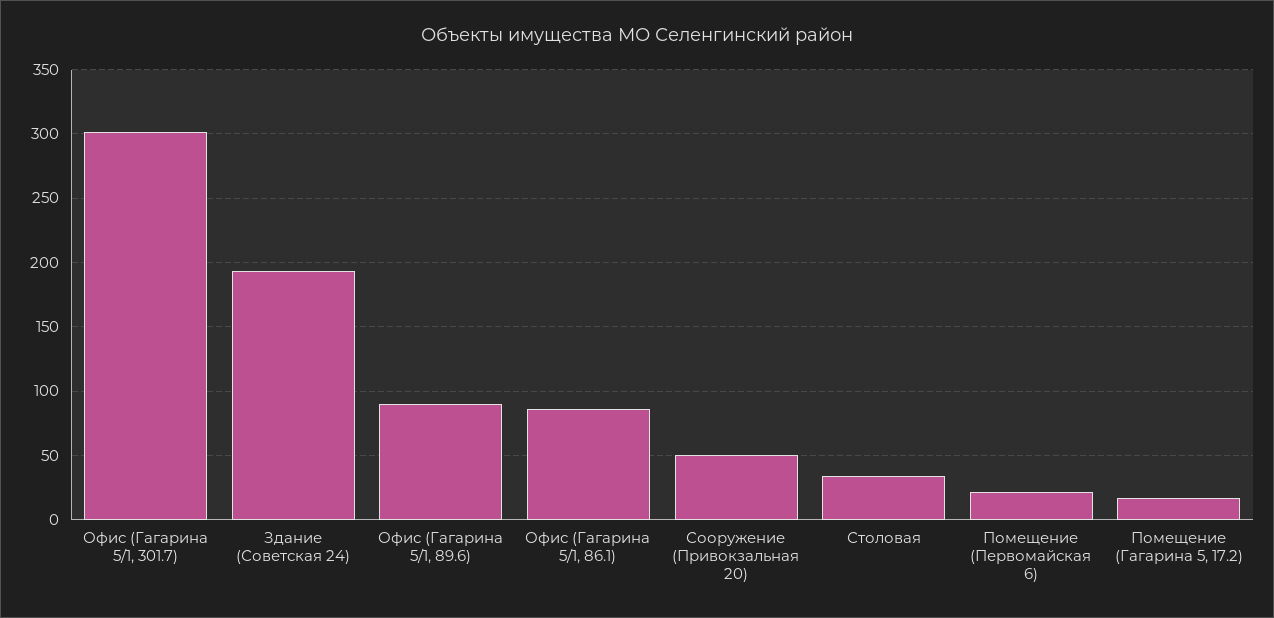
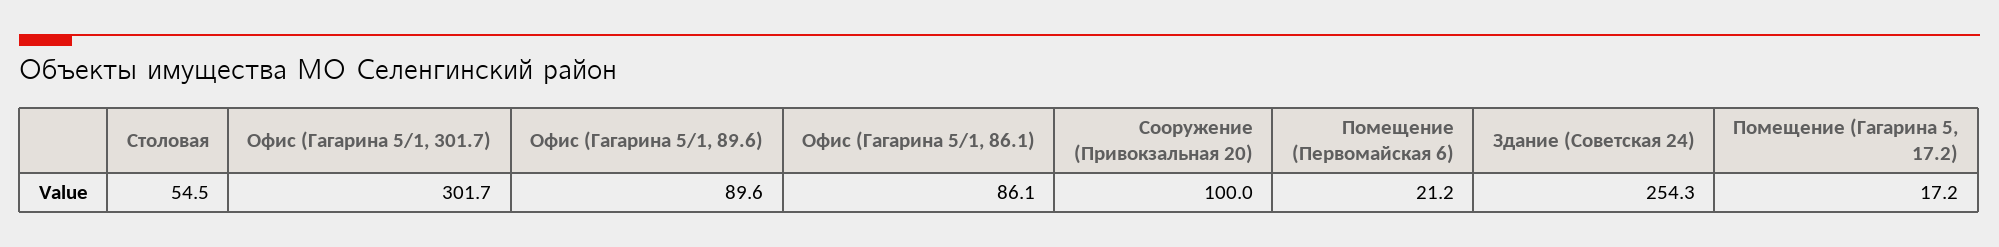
Здание (Советская 24): 195 -> 254.3
Сооружение (Привокзальная 20): 50 -> 100
Столовая: 35 -> 54.5

